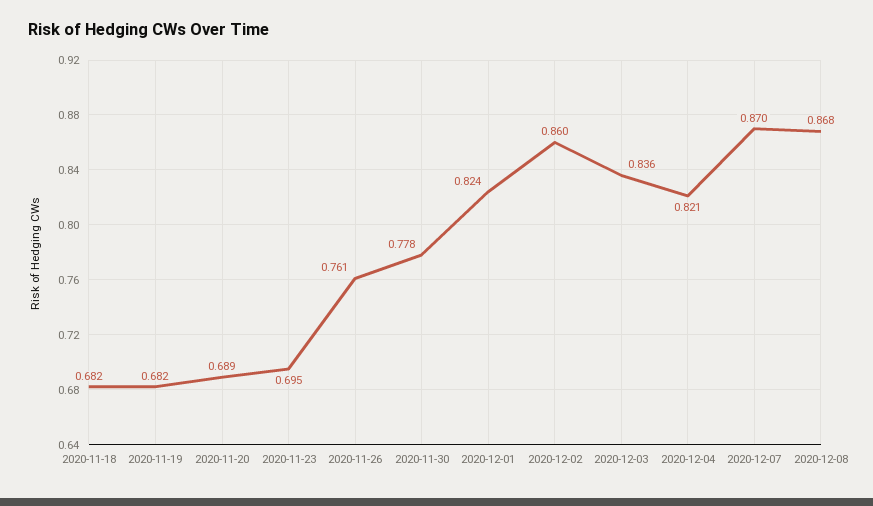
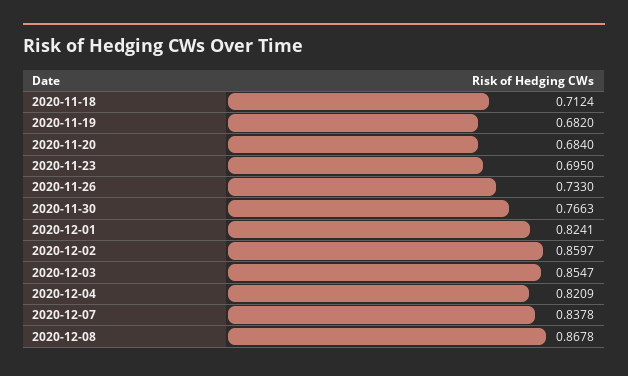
2020-11-18: 0.682 -> 0.7124
2020-11-20: 0.689 -> 0.684
2020-11-26: 0.761 -> 0.733
2020-11-30: 0.778 -> 0.7663
2020-12-03: 0.836 -> 0.8547
2020-12-07: 0.87 -> 0.8378

